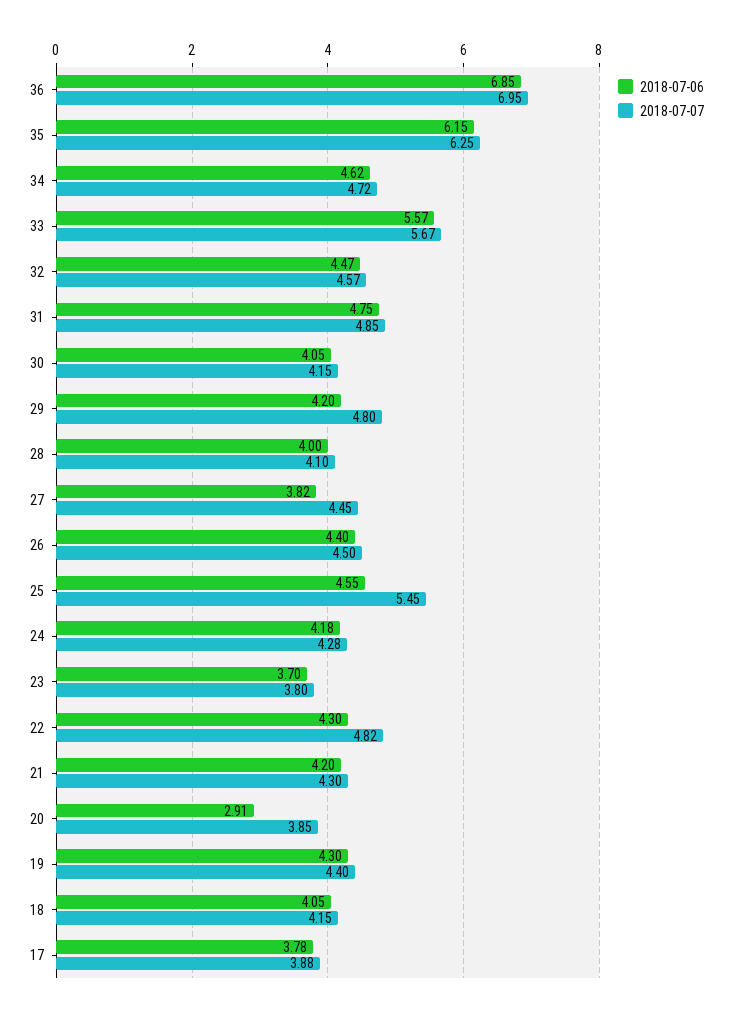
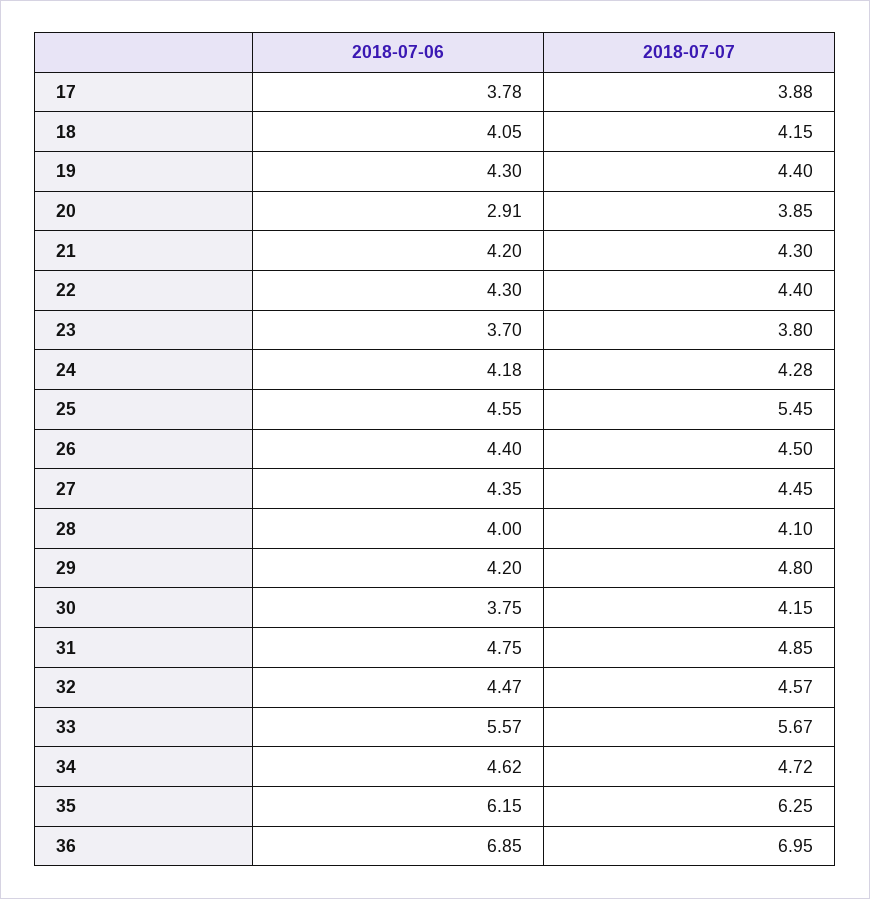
2018-07-06, 30: 4.05 -> 3.75
2018-07-06, 27: 3.82 -> 4.35
2018-07-07, 22: 4.82 -> 4.4

